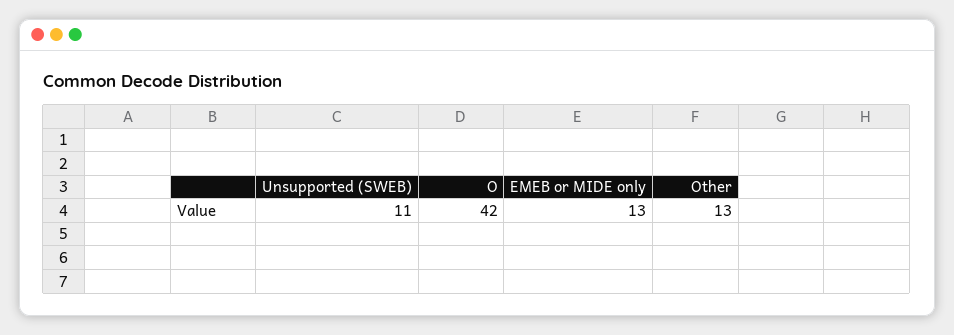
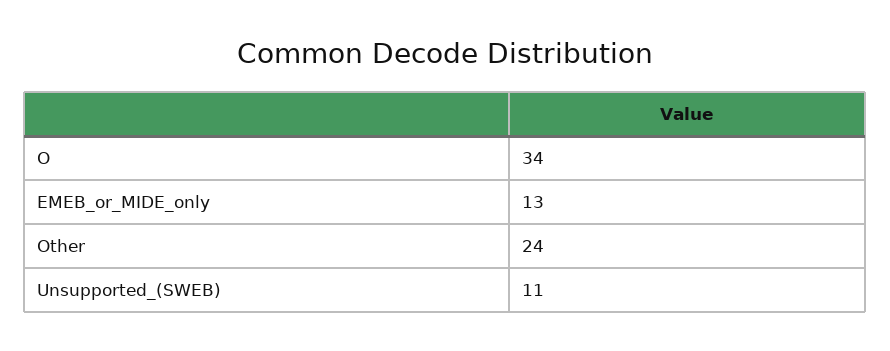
O: 42 -> 34
Other: 13 -> 24

